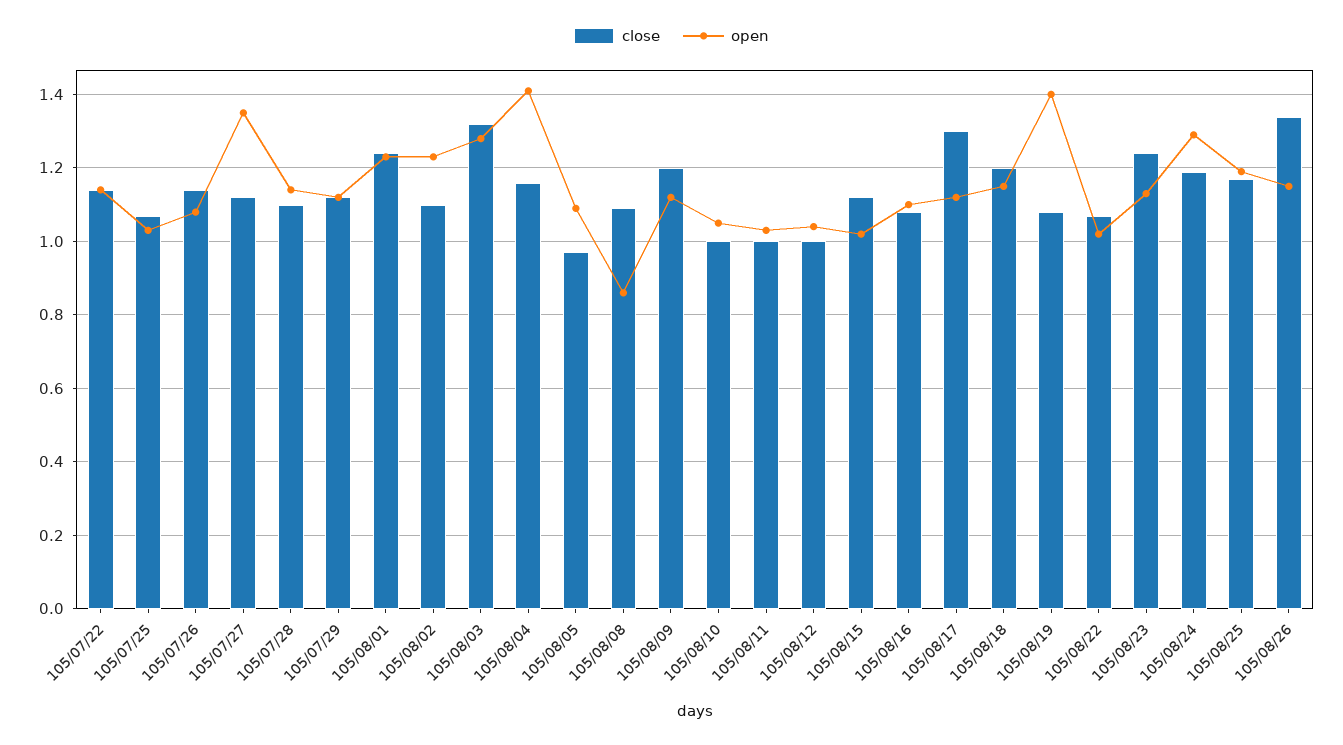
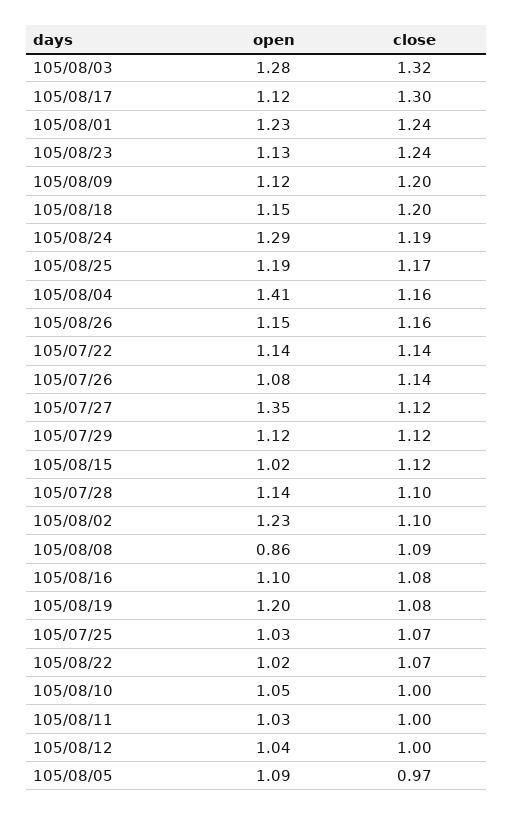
open, 105/08/19: 1.4 -> 1.2
close, 105/08/26: 1.35 -> 1.16

